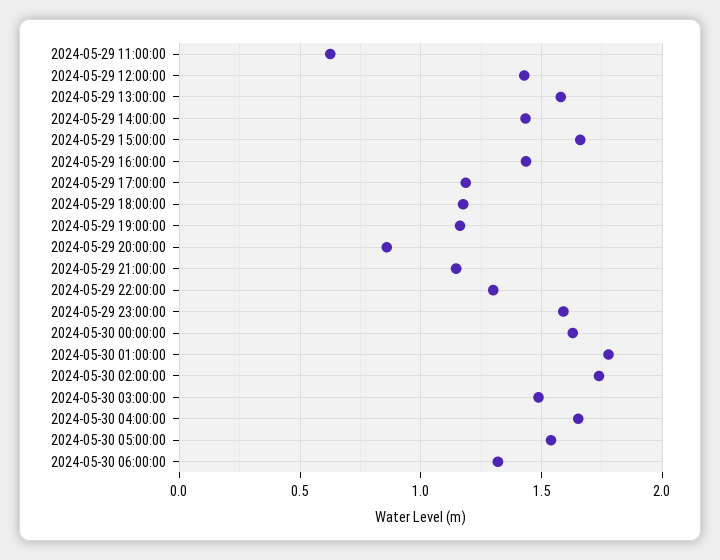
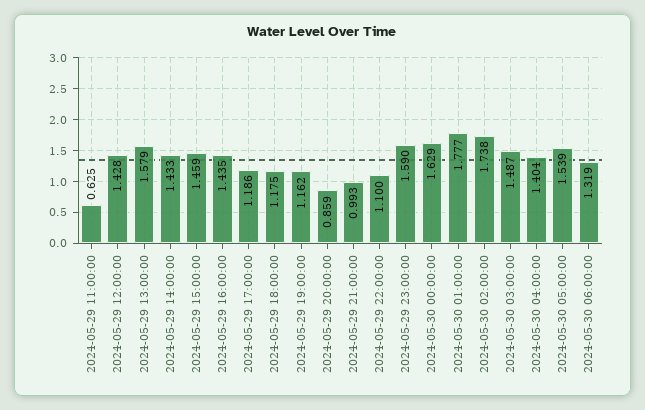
2024-05-29 15:00:00: 1.65 -> 1.459
2024-05-29 21:00:00: 1.15 -> 0.993
2024-05-29 22:00:00: 1.3 -> 1.1
2024-05-30 04:00:00: 1.65 -> 1.404

